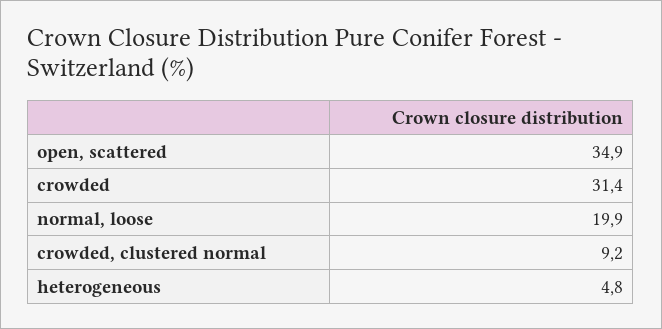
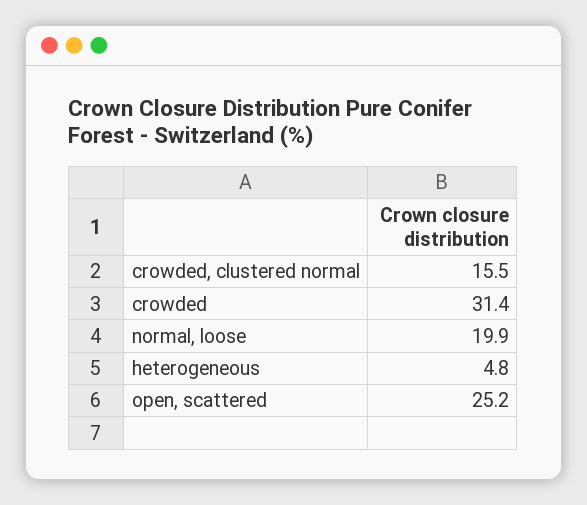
open, scattered: 34.9 -> 25.2
crowded, clustered normal: 9.2 -> 15.5

